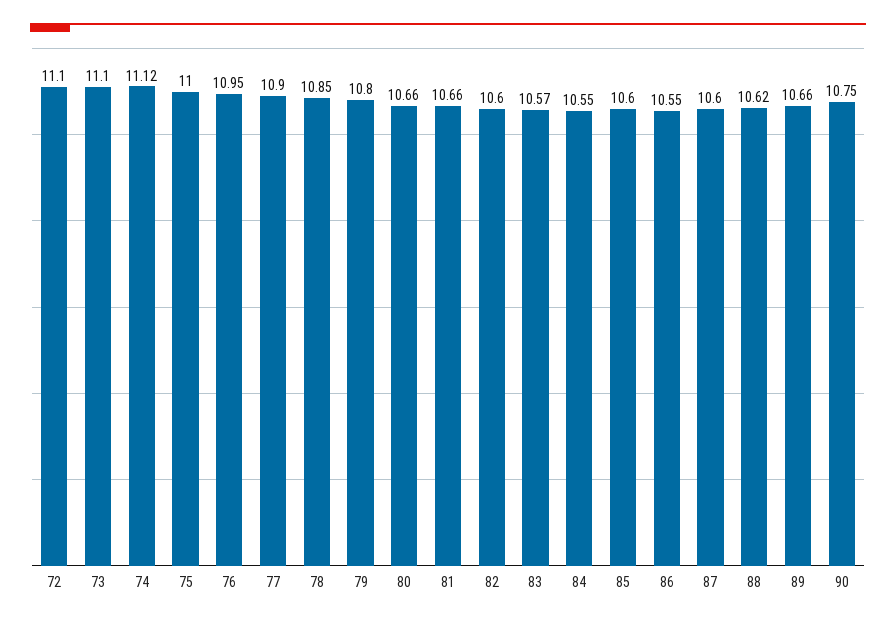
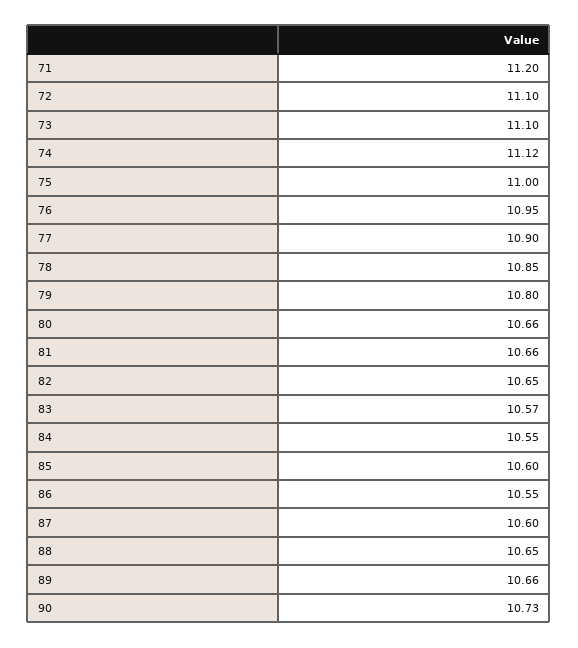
82: 10.6 -> 10.65
88: 10.62 -> 10.65
90: 10.75 -> 10.73
71: none -> 11.2

